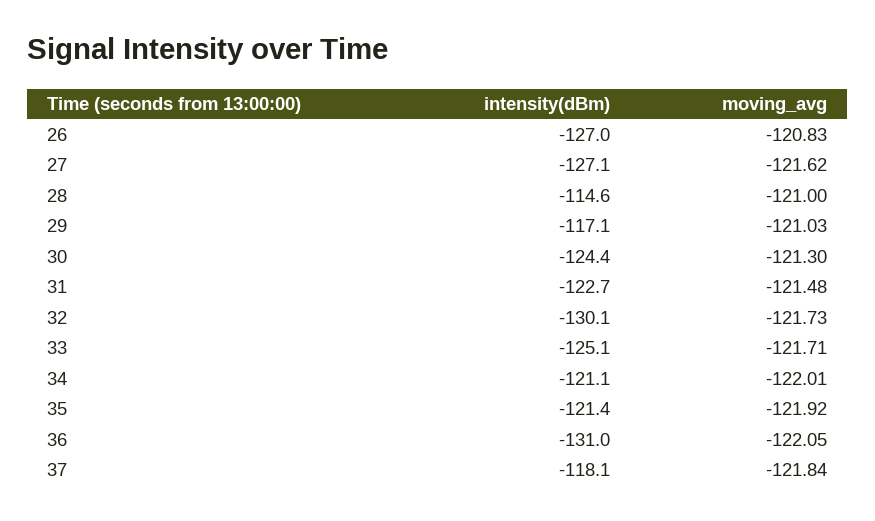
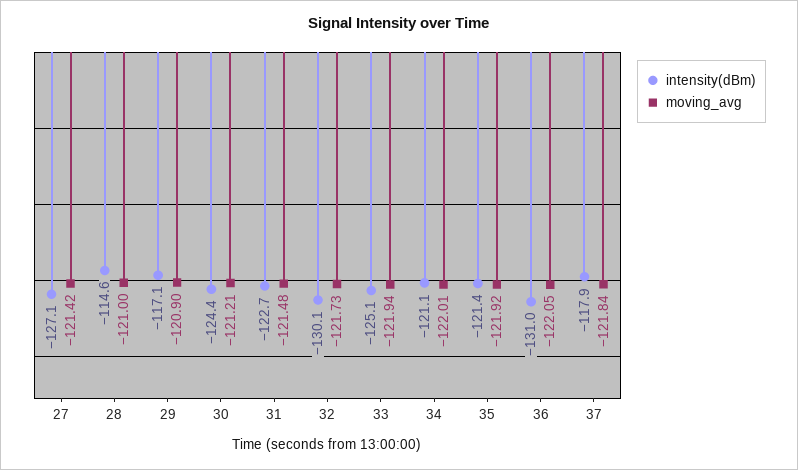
intensity(dBm), 26: -127 -> none
moving_avg, 26: -120.83 -> none
moving_avg, 27: -121.62 -> -121.42
moving_avg, 29: -121.03 -> -120.9
moving_avg, 30: -121.3 -> -121.21
moving_avg, 33: -121.71 -> -121.94
intensity(dBm), 37: -118.1 -> -117.9

